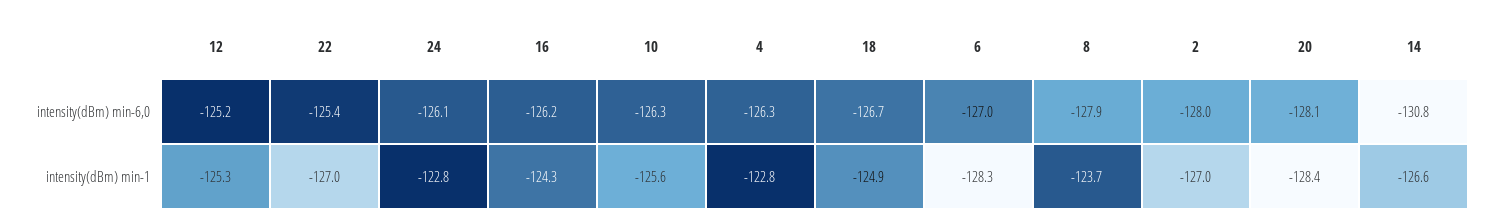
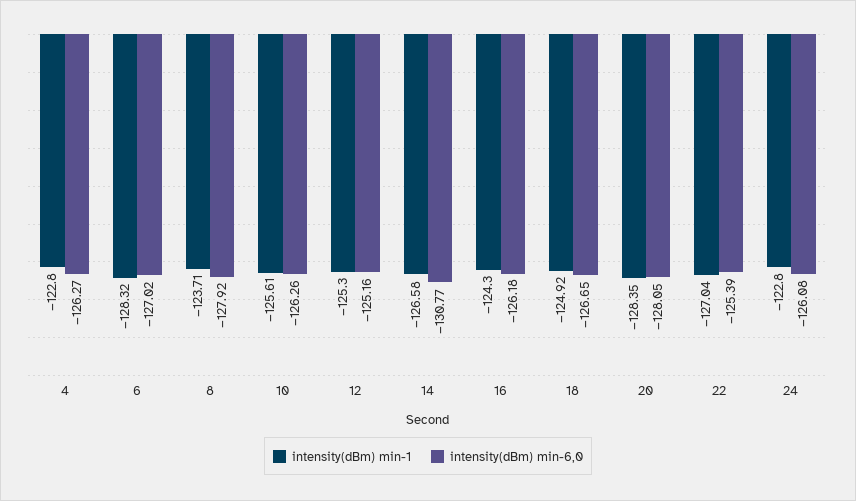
intensity(dBm) min-6,0, 2: -128 -> none
intensity(dBm) min-1, 2: -127 -> none

